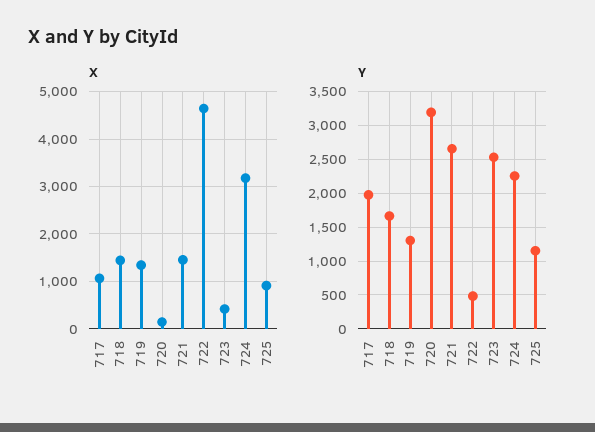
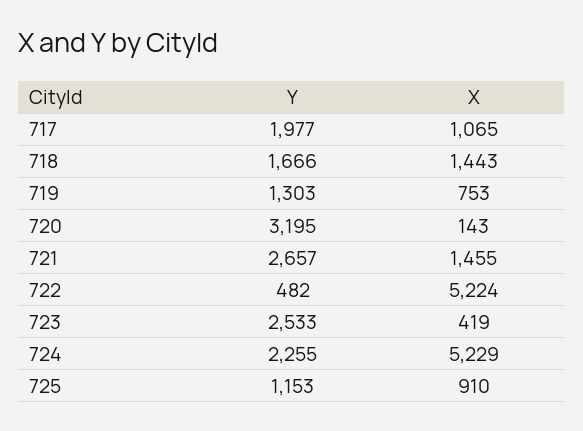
X, 719: 1400 -> 753
X, 722: 4600 -> 5224
X, 724: 3200 -> 5229

